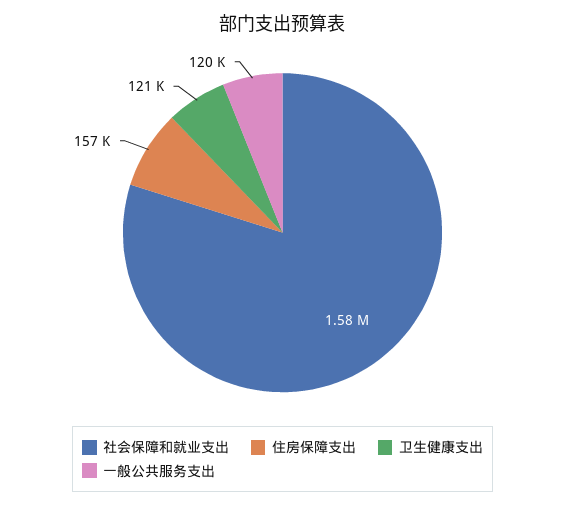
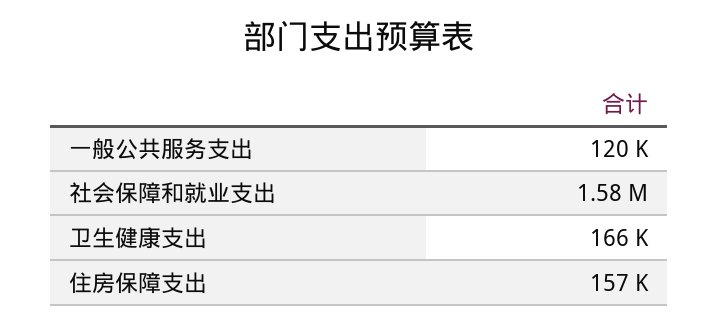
卫生健康支出: 121000 -> 166000

